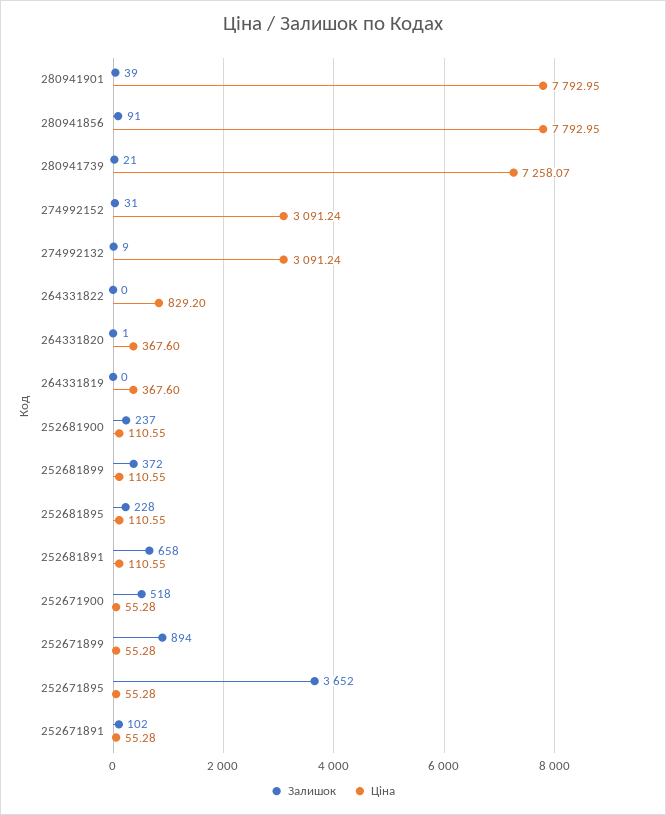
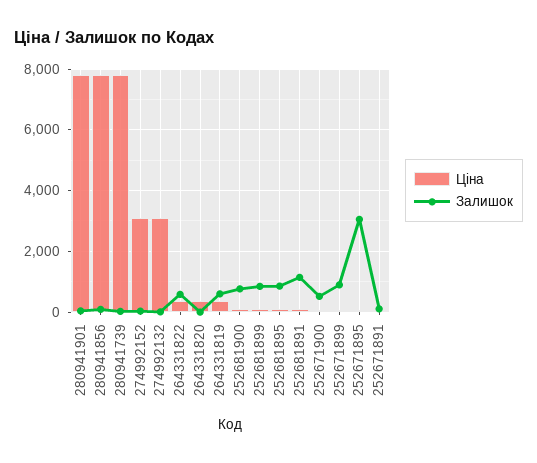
Ціна, 280941739: 7258.07 -> 7800
Залишок, 264331822: 0 -> 600
Ціна, 264331822: 829.2 -> 400
Залишок, 264331819: 0 -> 600
Залишок, 252681900: 237 -> 800
Залишок, 252681899: 372 -> 800
Залишок, 252681895: 228 -> 800
Залишок, 252681891: 658 -> 1200
Залишок, 252671895: 3652 -> 3000

